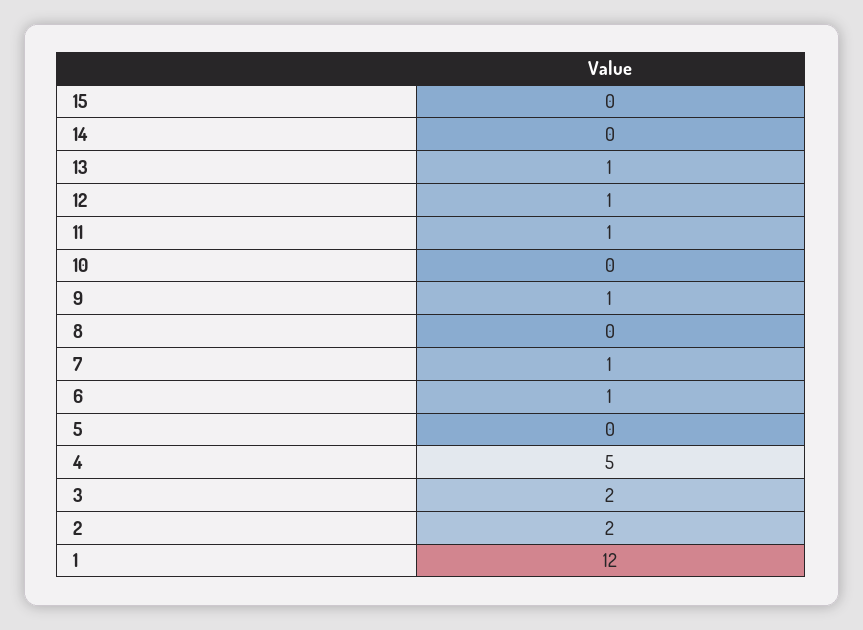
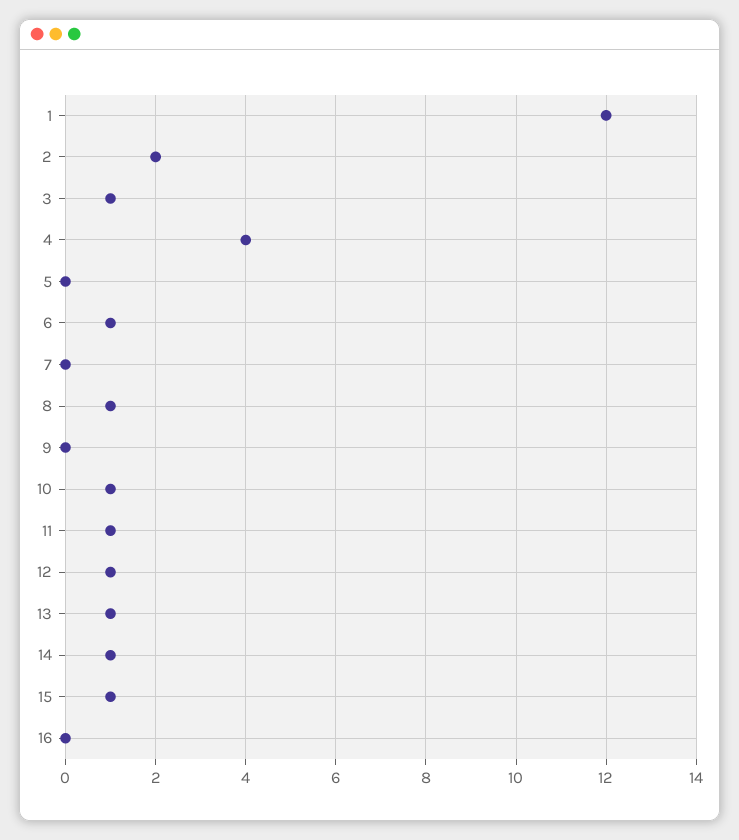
15: 0 -> 1
14: 0 -> 1
10: 0 -> 1
9: 1 -> 0
8: 0 -> 1
7: 1 -> 0
4: 5 -> 4
3: 2 -> 1
16: none -> 0

